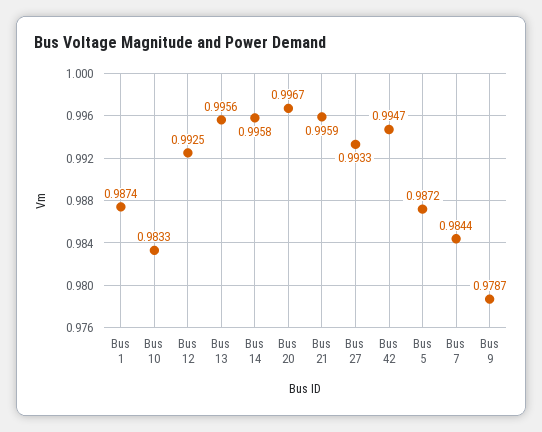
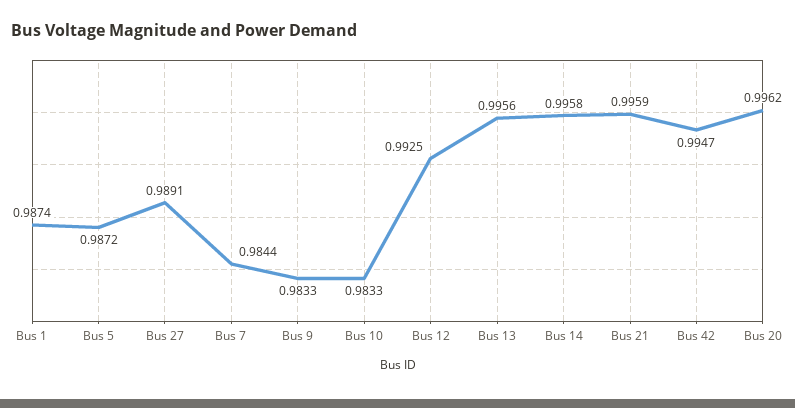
Bus 20: 0.9967 -> 0.9962
Bus 27: 0.9933 -> 0.9891
Bus 9: 0.9787 -> 0.9833

